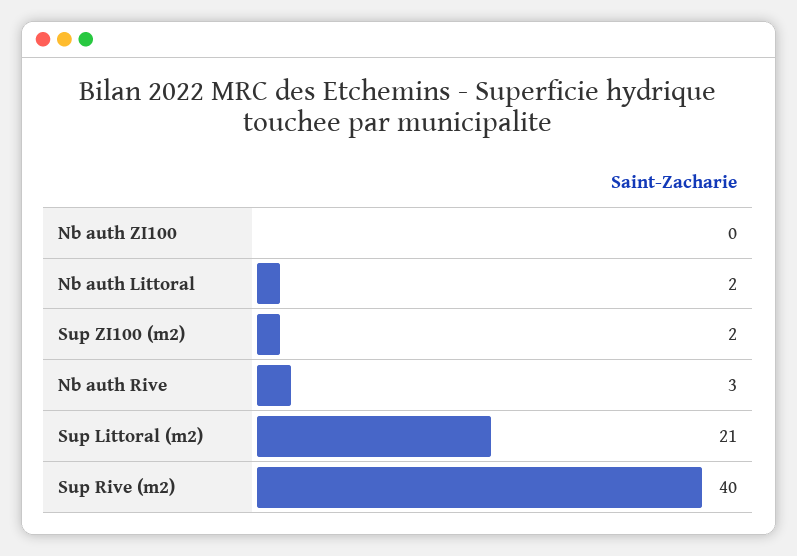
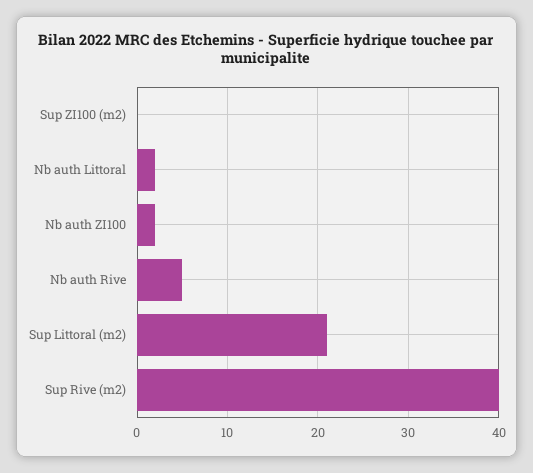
Nb auth ZI100: 0 -> 2
Sup ZI100 (m2): 2 -> 0
Nb auth Rive: 3 -> 5

